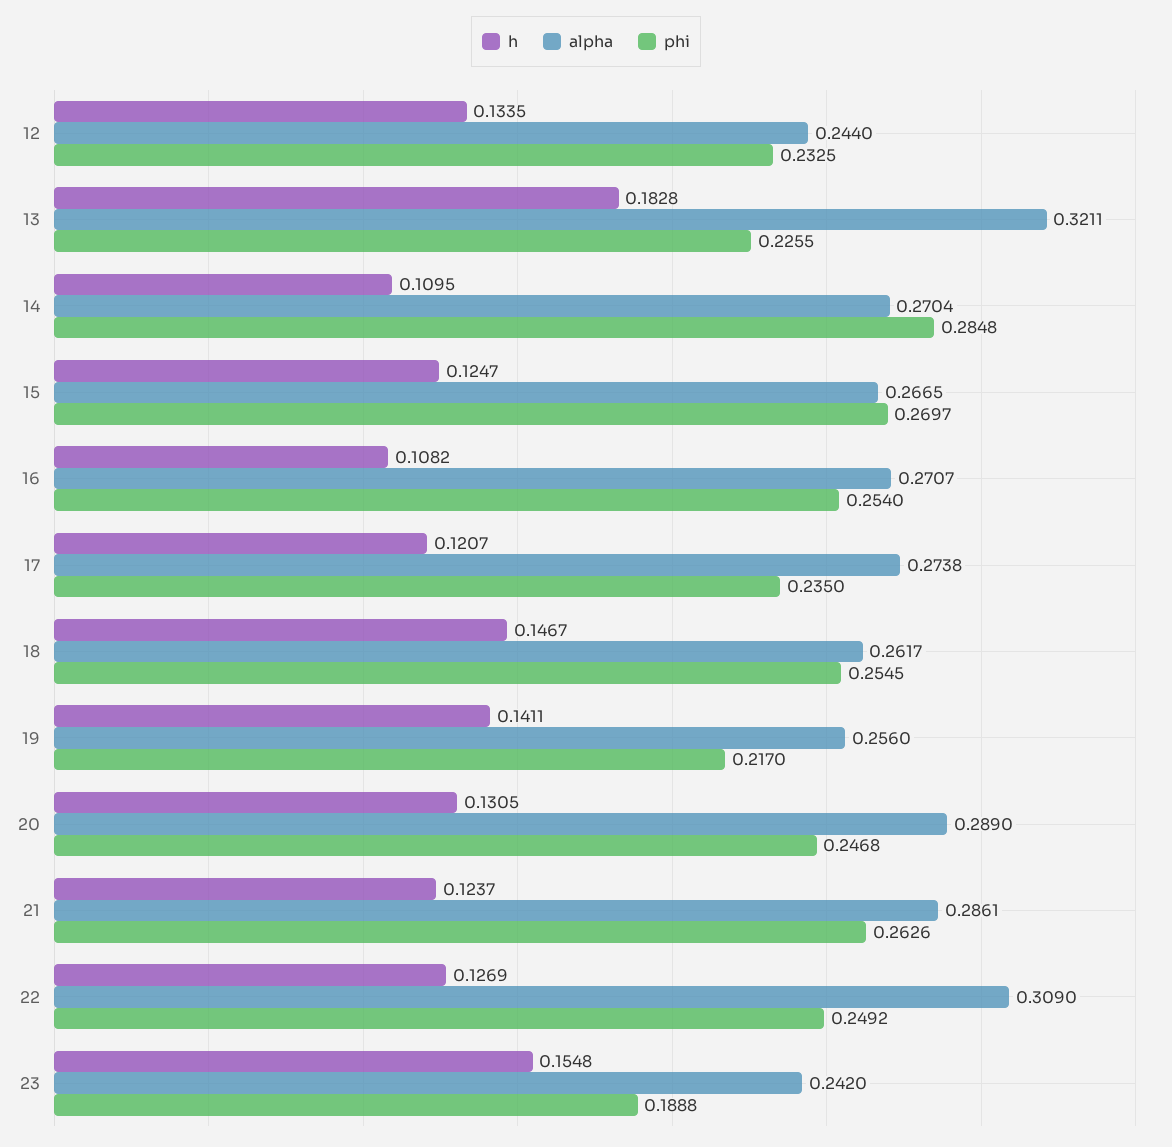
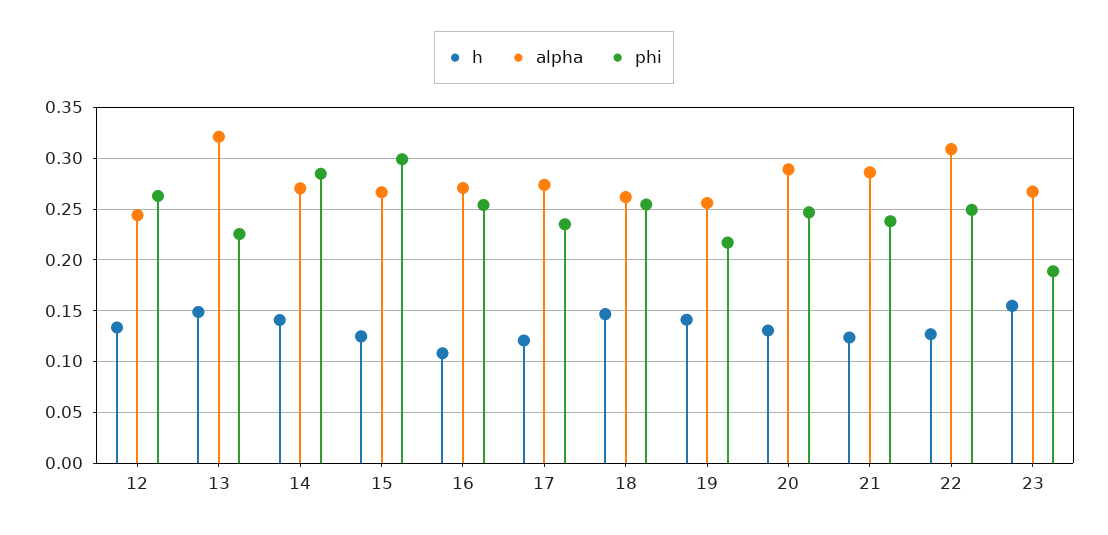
phi, 12: 0.2325 -> 0.26
h, 13: 0.1828 -> 0.15
h, 14: 0.1095 -> 0.14
phi, 15: 0.2697 -> 0.3
phi, 21: 0.2626 -> 0.24
alpha, 23: 0.242 -> 0.27

